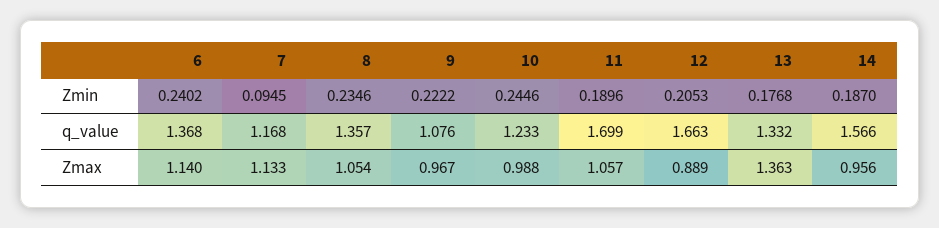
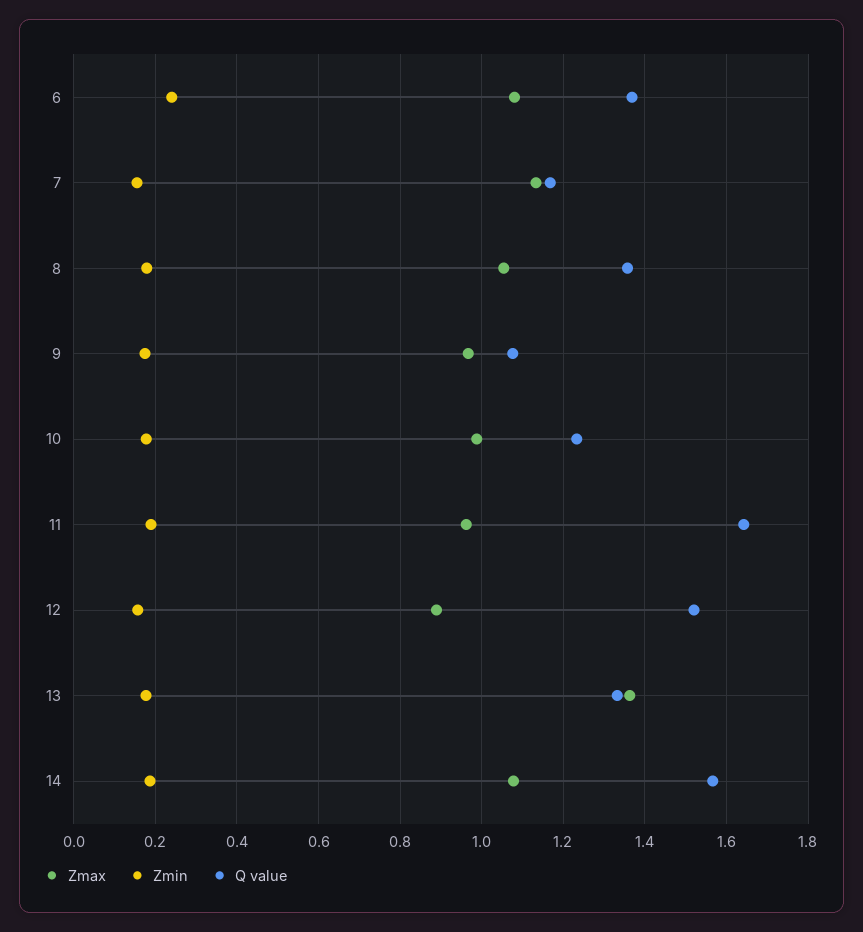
Zmin, 7: 0.0945 -> 0.16
Zmin, 8: 0.2346 -> 0.18
Zmin, 9: 0.2222 -> 0.18
Zmin, 10: 0.2446 -> 0.18
Zmin, 12: 0.2053 -> 0.16
q_value, 11: 1.699 -> 1.64
q_value, 12: 1.663 -> 1.52
Zmax, 6: 1.14 -> 1.08
Zmax, 11: 1.057 -> 0.96
Zmax, 14: 0.956 -> 1.08

